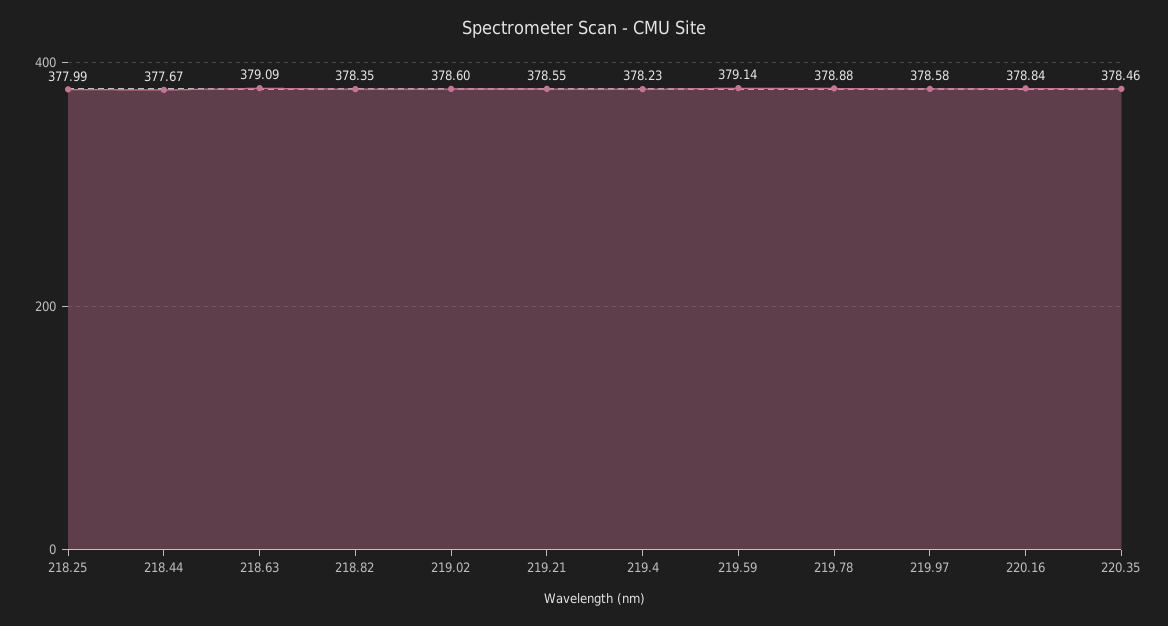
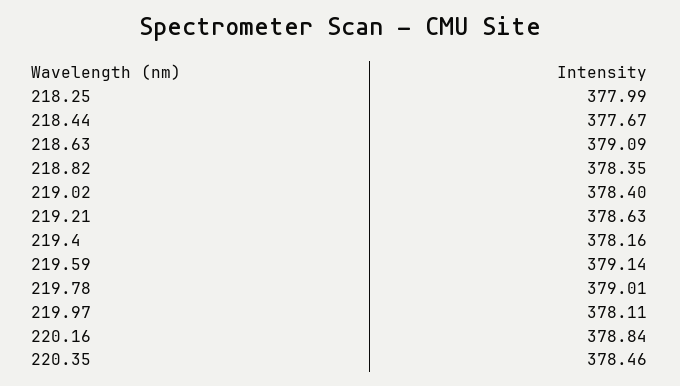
219.02: 378.6 -> 378.4
219.21: 378.55 -> 378.63
219.4: 378.23 -> 378.16
219.78: 378.88 -> 379.01
219.97: 378.58 -> 378.11

